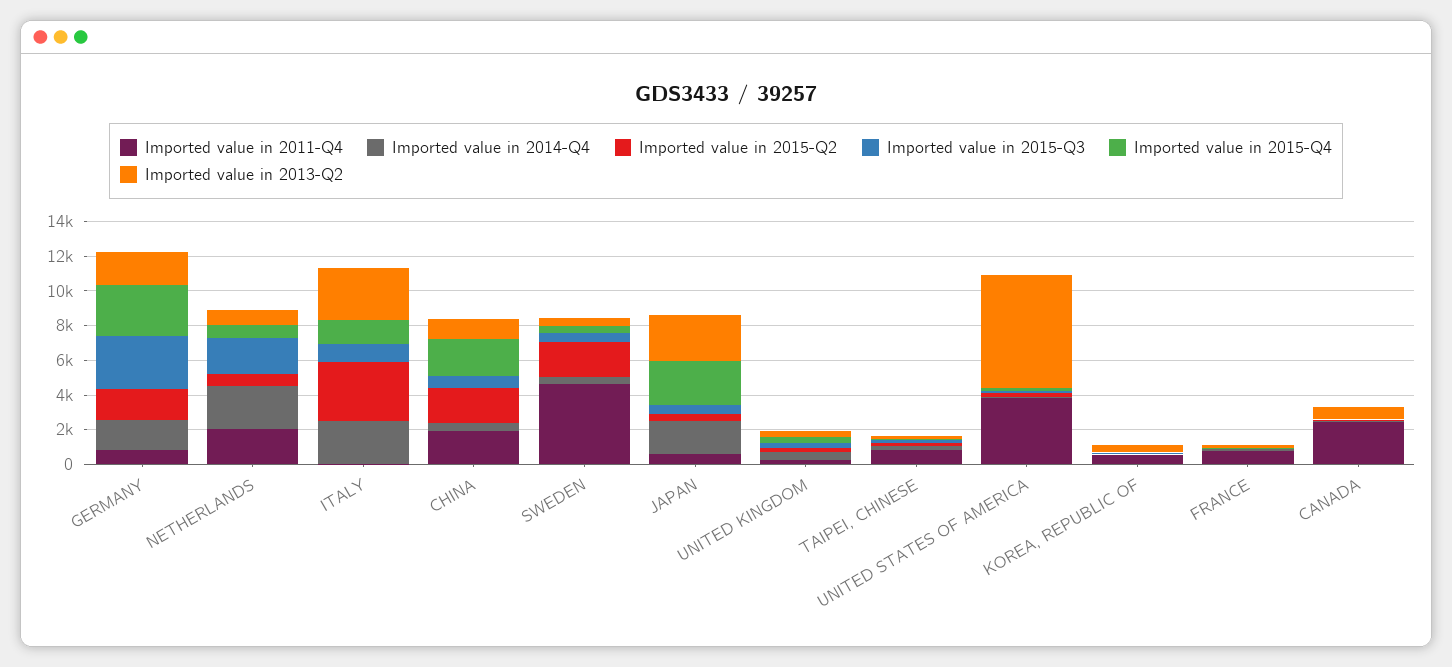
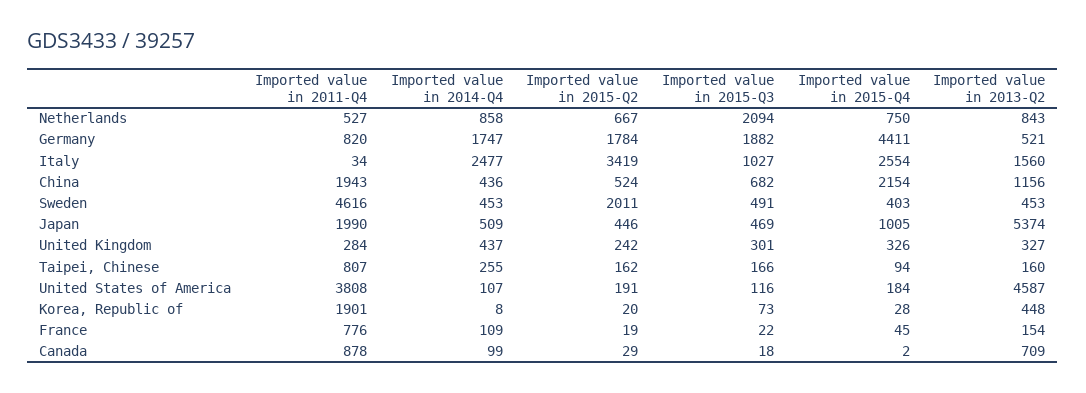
Imported value in 2015-Q3, GERMANY: 3000 -> 1882
Imported value in 2015-Q4, GERMANY: 3000 -> 4411
Imported value in 2013-Q2, GERMANY: 2000 -> 521
Imported value in 2011-Q4, NETHERLANDS: 2000 -> 527
Imported value in 2014-Q4, NETHERLANDS: 2500 -> 858
Imported value in 2015-Q4, ITALY: 1500 -> 2554
Imported value in 2013-Q2, ITALY: 3000 -> 1560
Imported value in 2015-Q2, CHINA: 2000 -> 524
Imported value in 2011-Q4, JAPAN: 500 -> 1990
Imported value in 2014-Q4, JAPAN: 2000 -> 509
Imported value in 2015-Q4, JAPAN: 2500 -> 1005
Imported value in 2013-Q2, JAPAN: 2500 -> 5374
Imported value in 2013-Q2, UNITED STATES OF AMERICA: 6500 -> 4587
Imported value in 2011-Q4, KOREA, REPUBLIC OF: 500 -> 1901
Imported value in 2011-Q4, CANADA: 2500 -> 878

